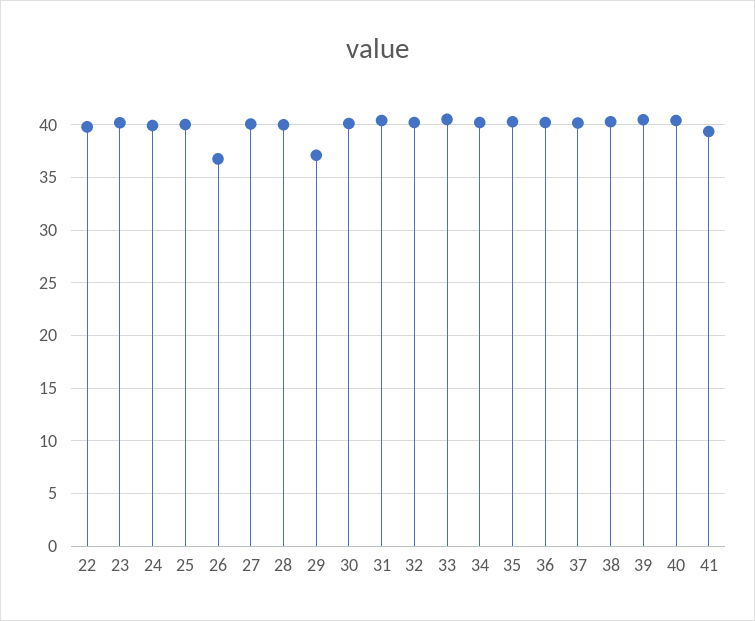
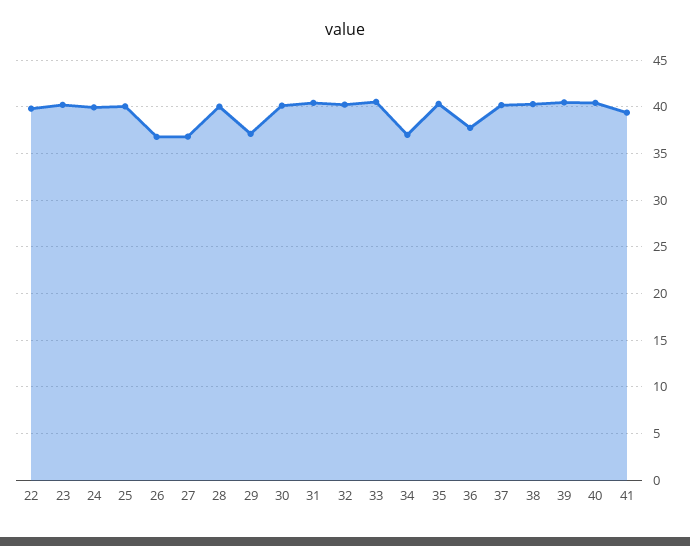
27: 40 -> 37
34: 40 -> 37
36: 40 -> 38

